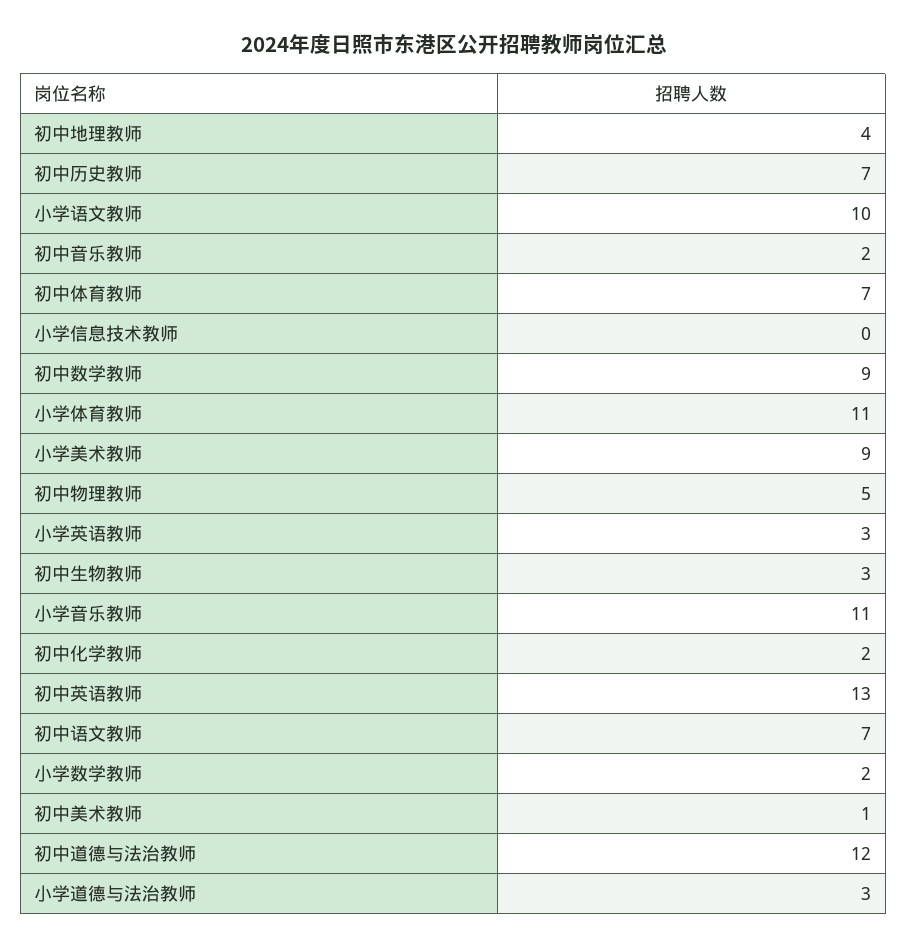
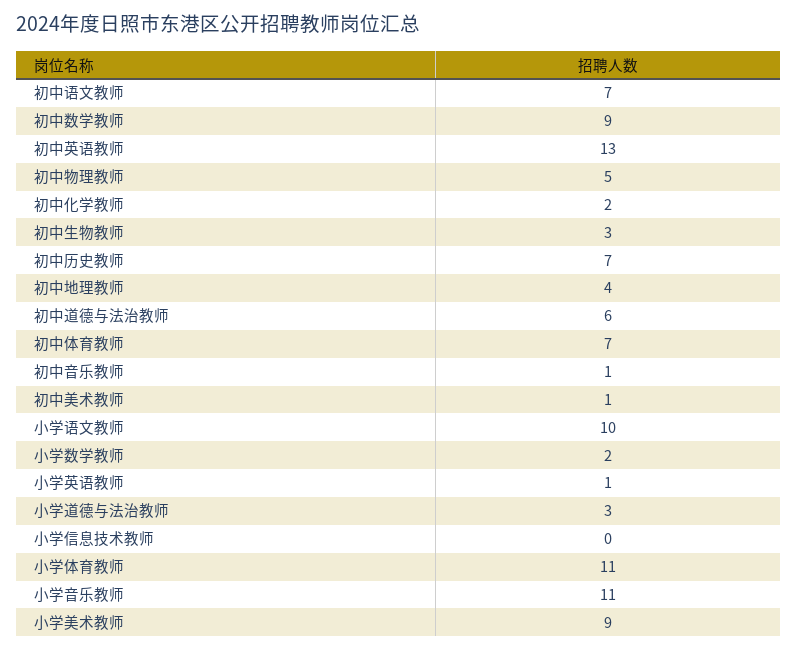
初中音乐教师: 2 -> 1
小学英语教师: 3 -> 1
初中道德与法治教师: 12 -> 6

